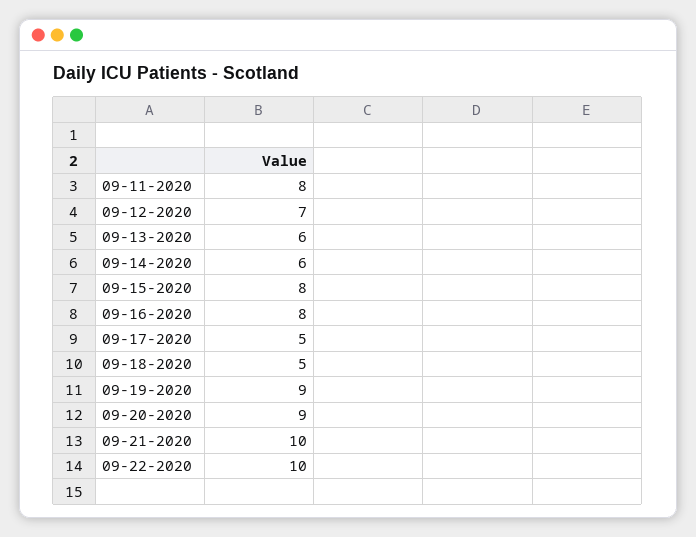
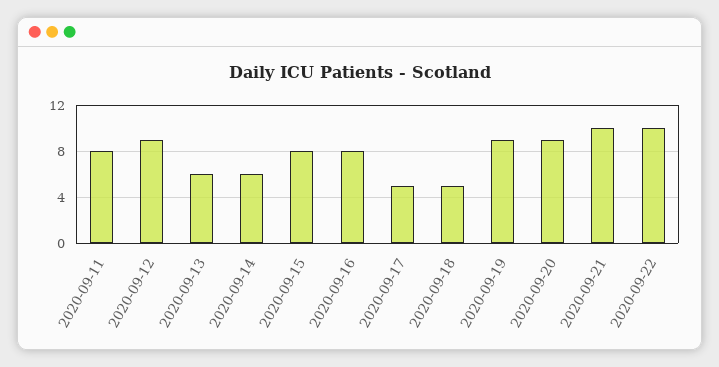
09-12-2020: 7 -> 9

